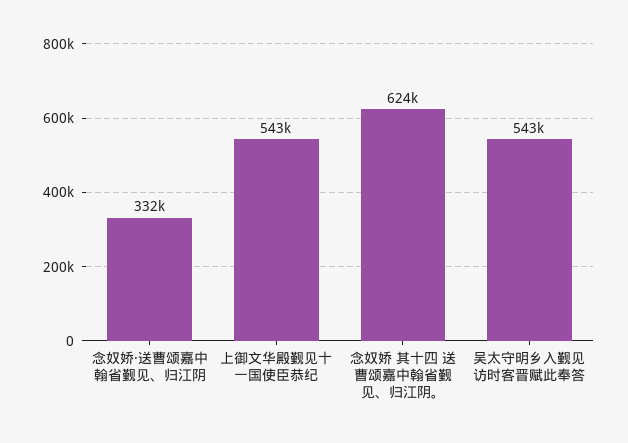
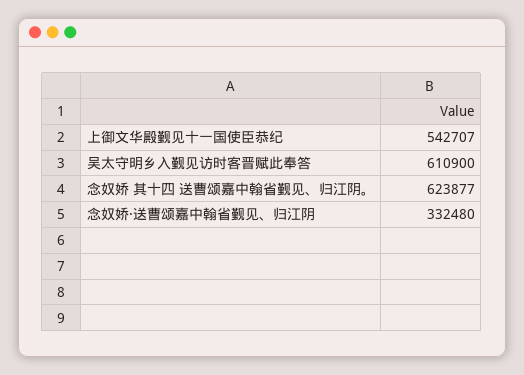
吴太守明乡入觐见访时客晋赋此奉答: 543000 -> 610900

